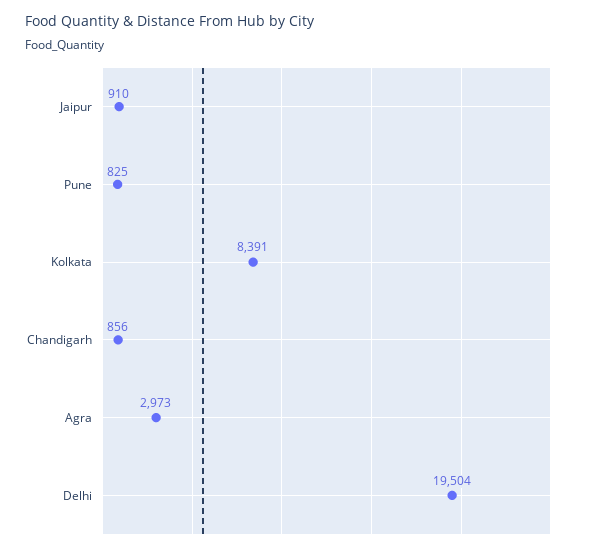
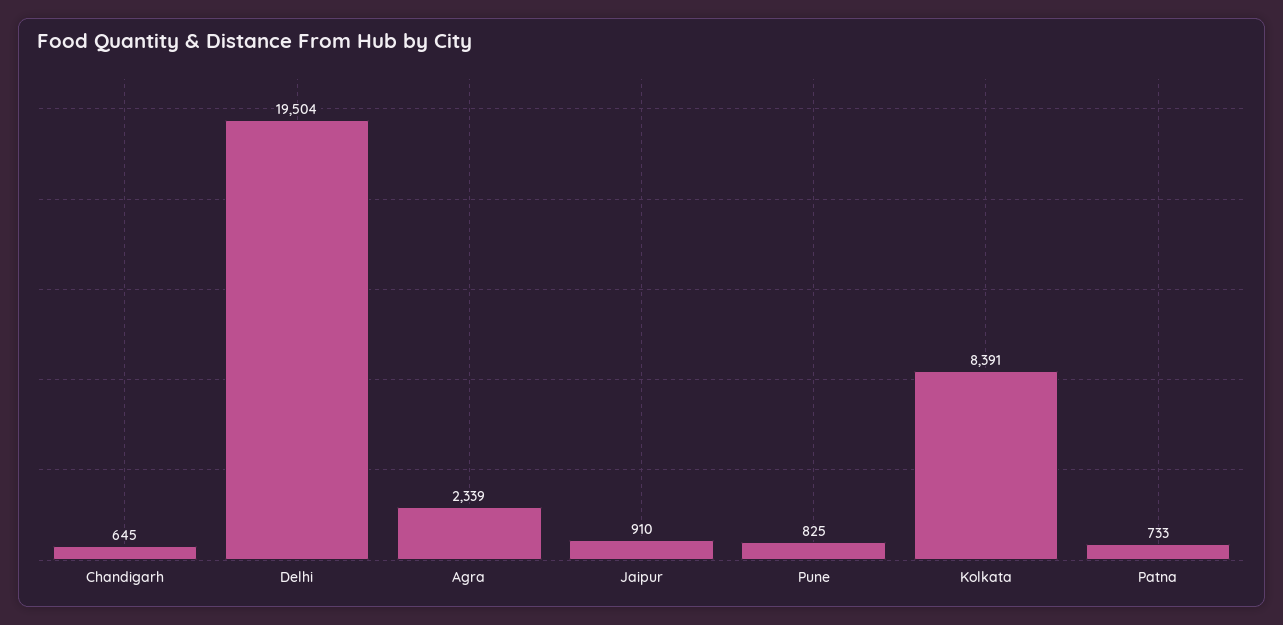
Chandigarh: 856 -> 645
Agra: 2973 -> 2339
Patna: none -> 733

